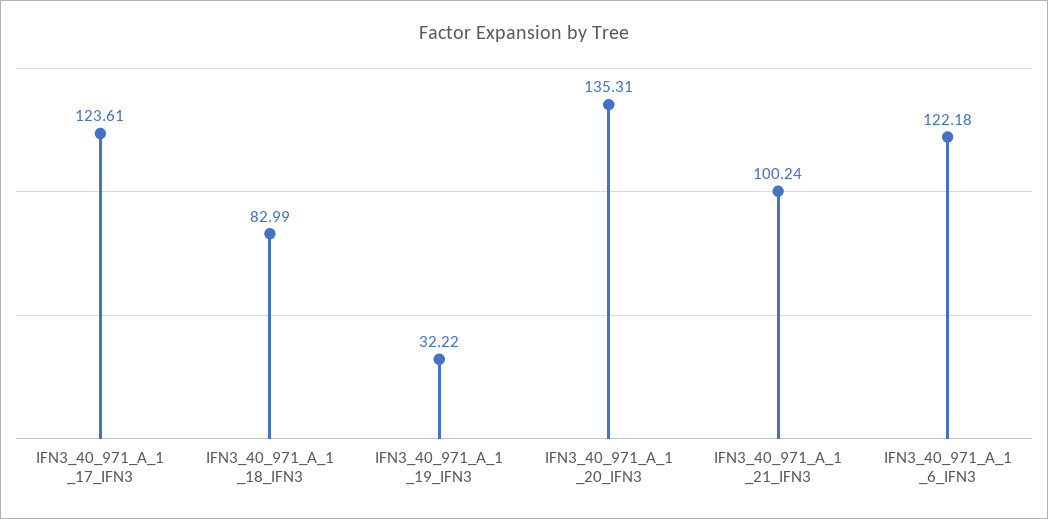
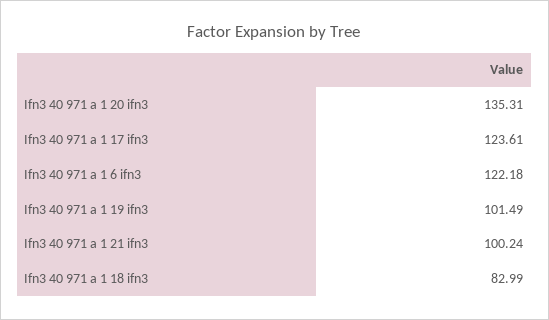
IFN3_40_971_A_1 _19_IFN3: 32.22 -> 101.49

